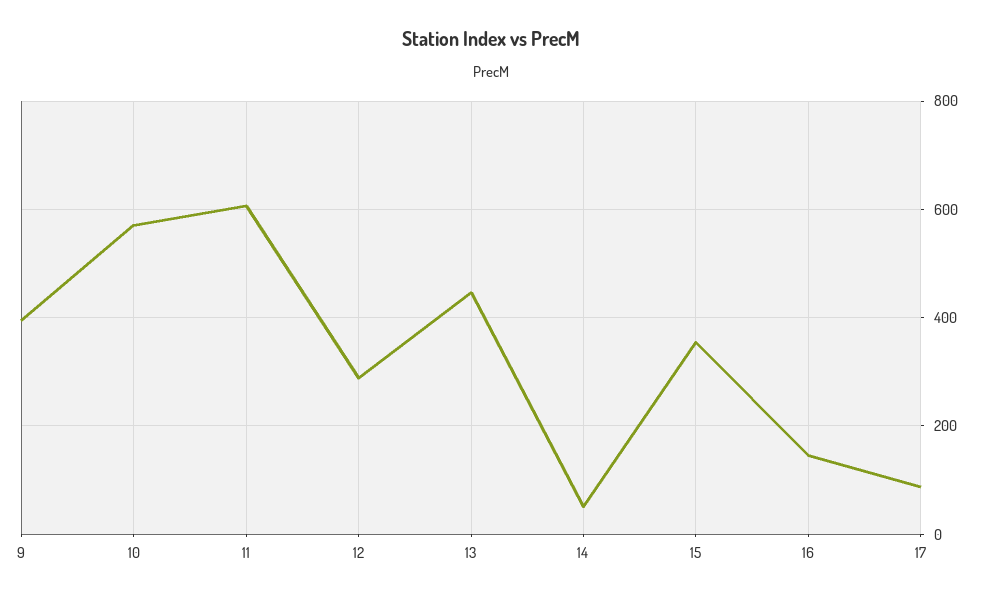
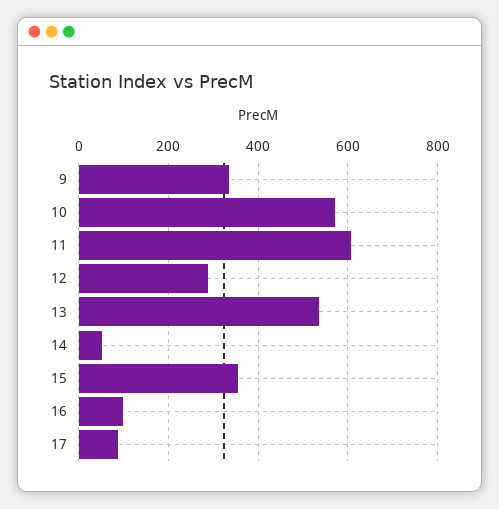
9: 400 -> 340
13: 440 -> 540
16: 140 -> 100

